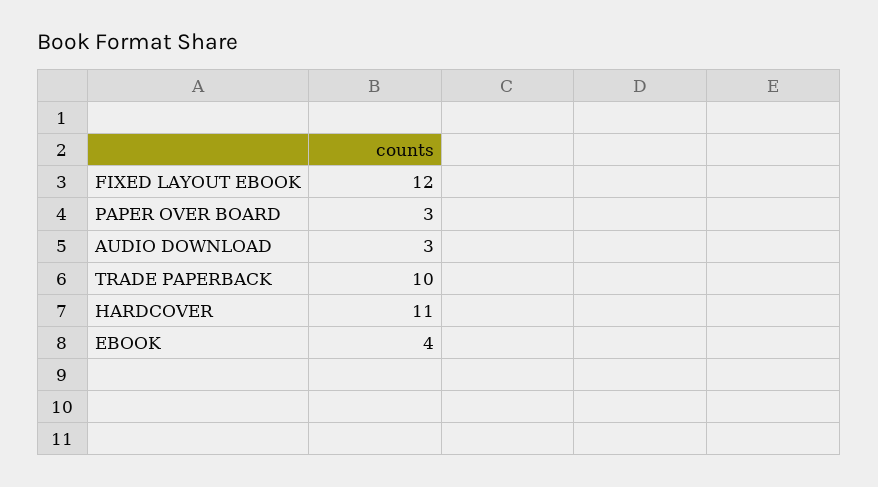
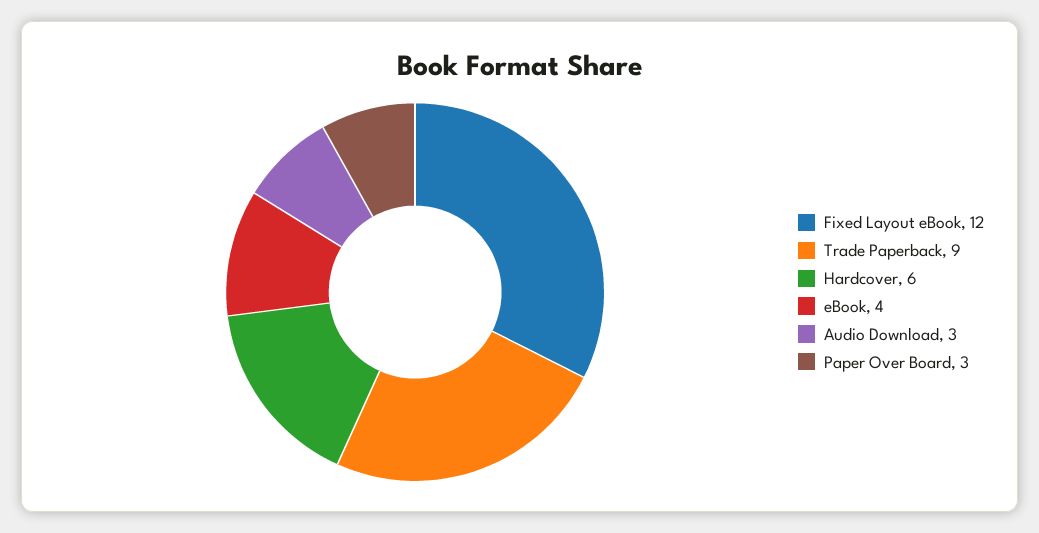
TRADE PAPERBACK: 10 -> 9
HARDCOVER: 11 -> 6

